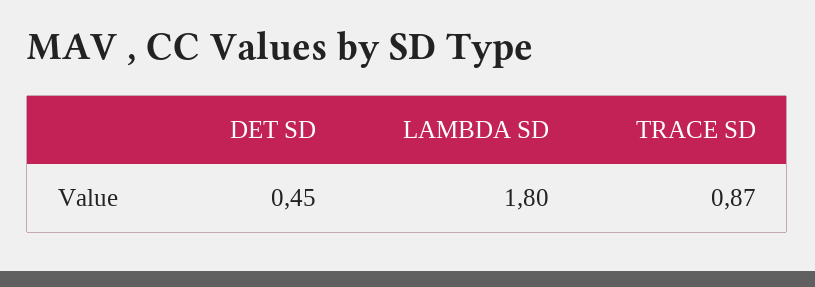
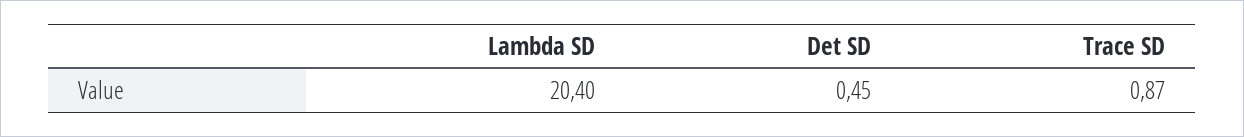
LAMBDA SD: 1.8 -> 20.4

